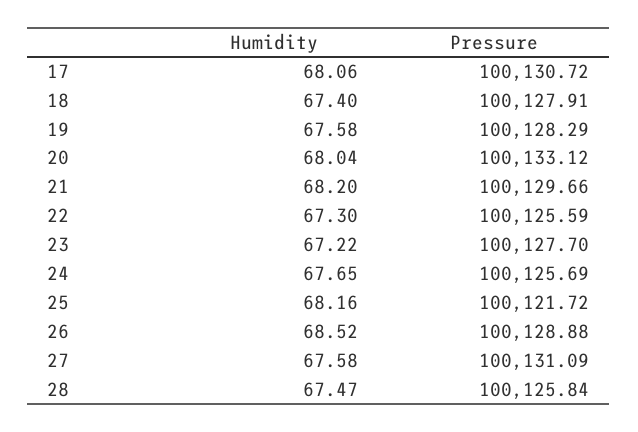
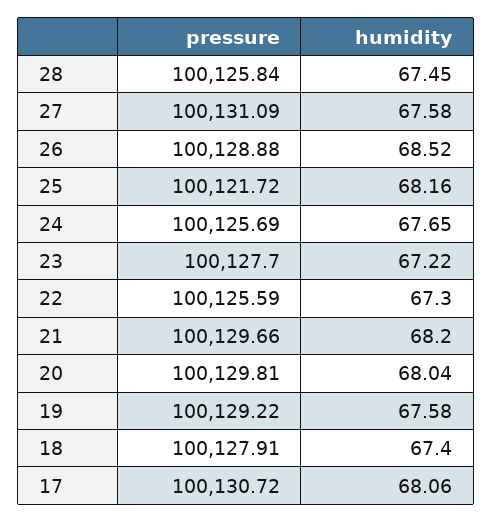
Pressure, 19: 100128.29 -> 100129.22
Pressure, 20: 100133.12 -> 100129.81
Humidity, 28: 67.47 -> 67.45

